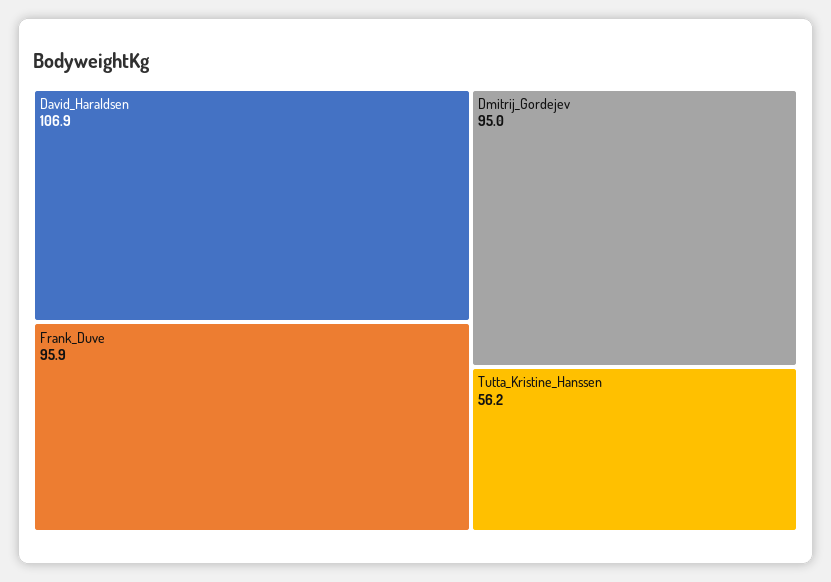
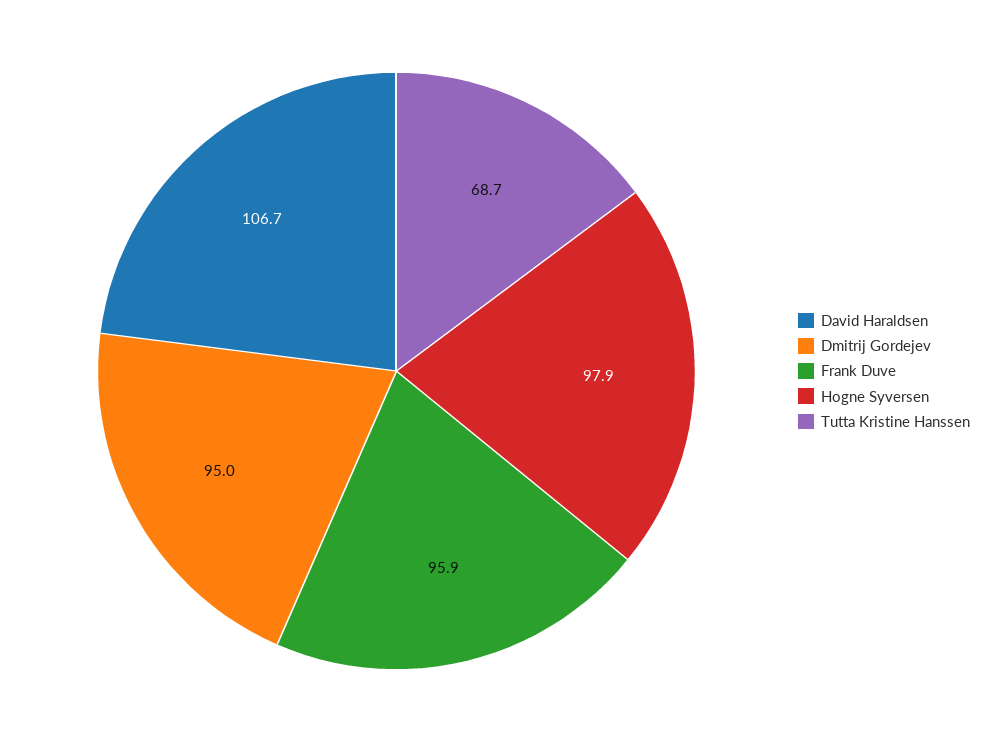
David_Haraldsen: 106.9 -> 106.7
Tutta_Kristine_Hanssen: 56.2 -> 68.7
Hogne Syversen: none -> 97.9

